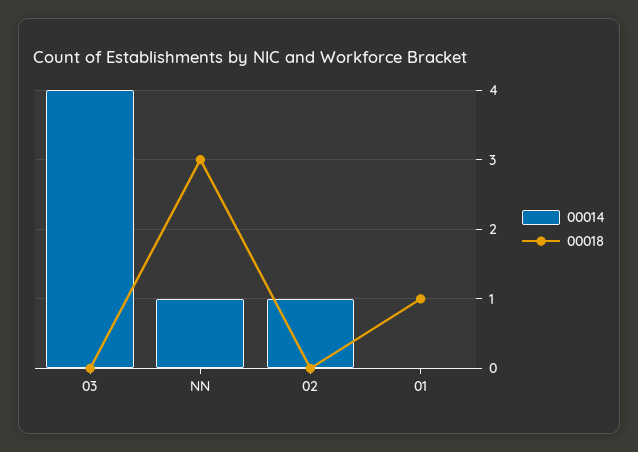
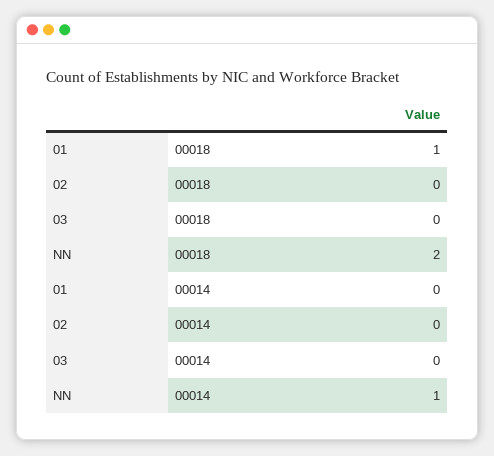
00014, 03: 4 -> 0
00018, NN: 3 -> 2
00014, 02: 1 -> 0

